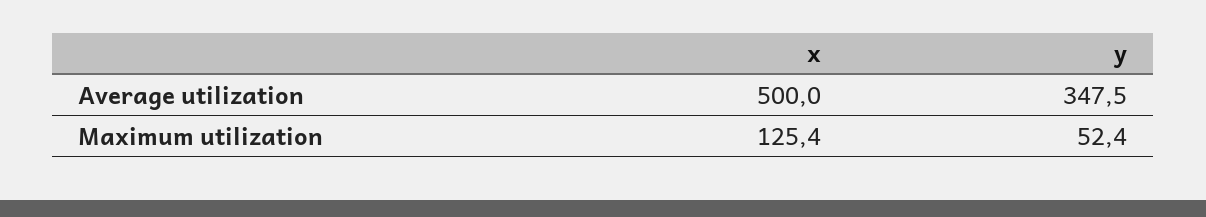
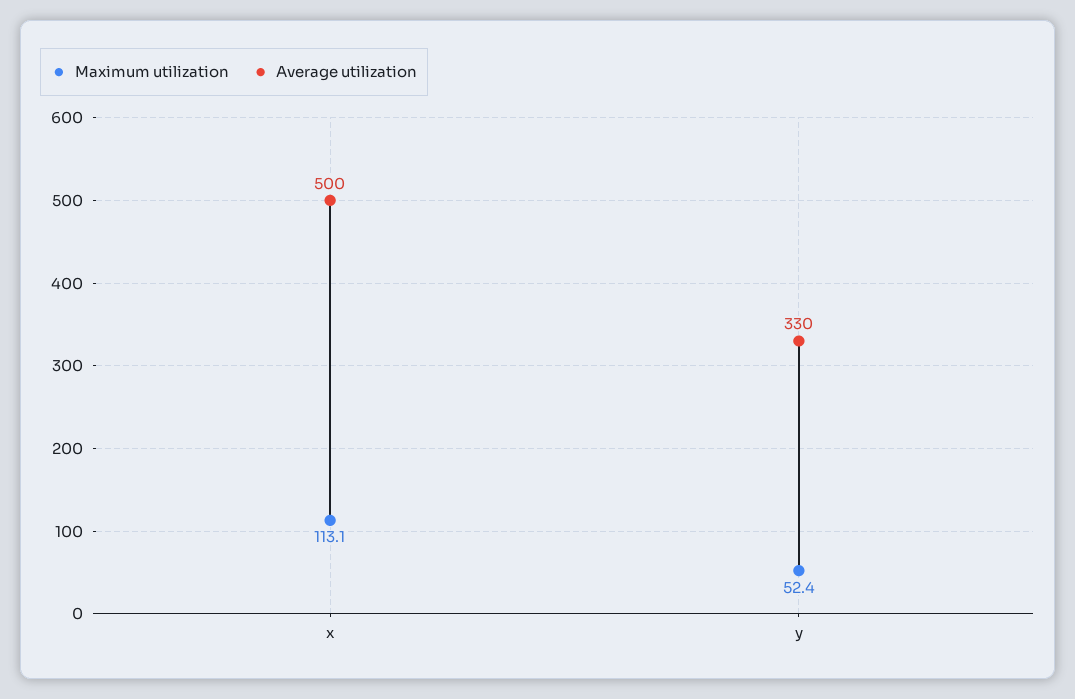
Average utilization, y: 347.5 -> 330
Maximum utilization, x: 125.4 -> 113.1

